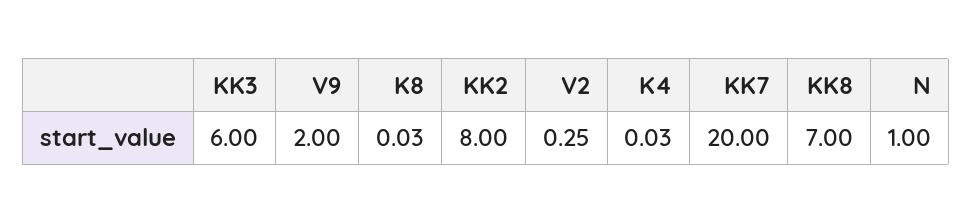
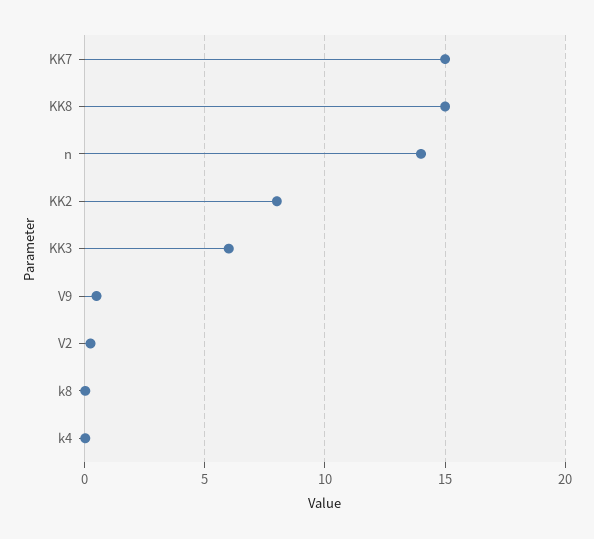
V9: 2 -> 0.5
KK7: 20 -> 15
KK8: 7 -> 15
N: 1 -> 14

